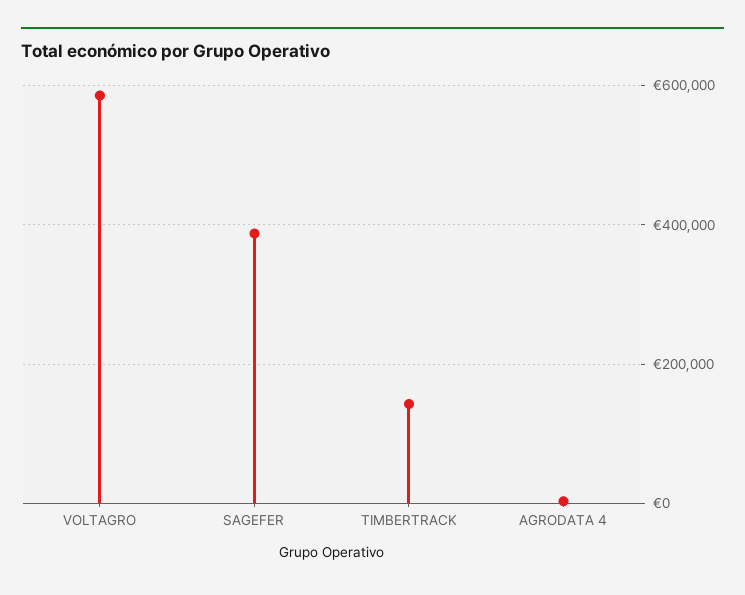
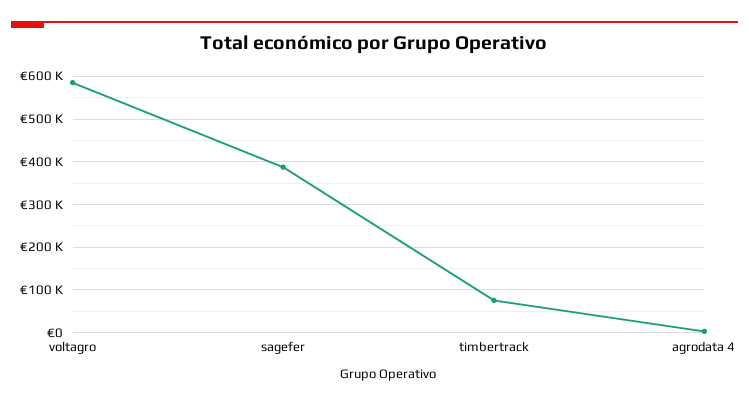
TIMBERTRACK: 140000 -> 80000

